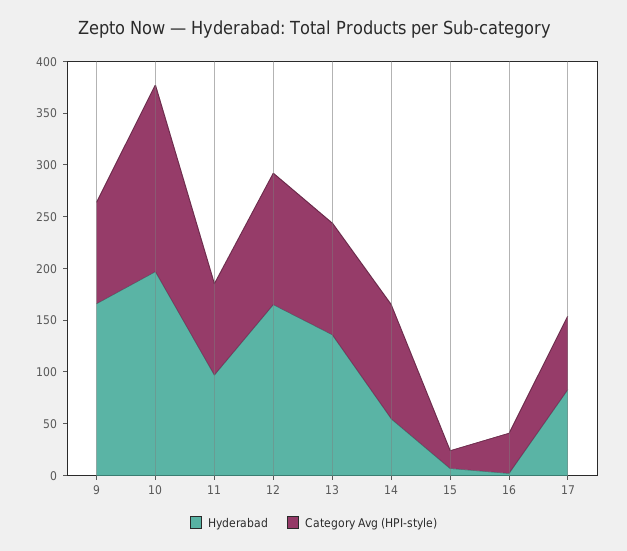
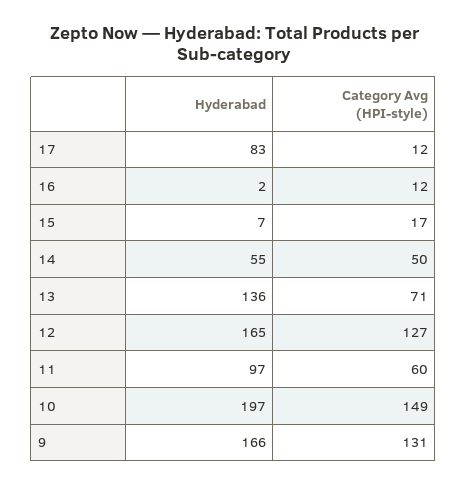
Category Avg (HPI-style), 9: 100 -> 131
Category Avg (HPI-style), 10: 180 -> 149
Category Avg (HPI-style), 11: 90 -> 60
Category Avg (HPI-style), 13: 110 -> 71
Category Avg (HPI-style), 14: 110 -> 50
Category Avg (HPI-style), 16: 40 -> 12
Category Avg (HPI-style), 17: 70 -> 12

